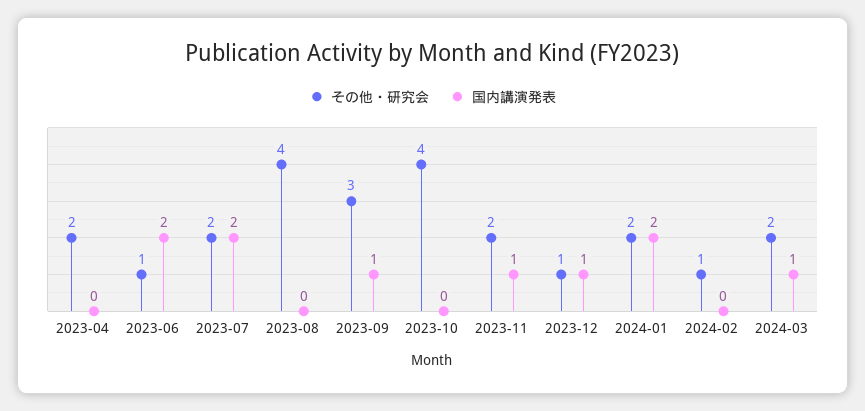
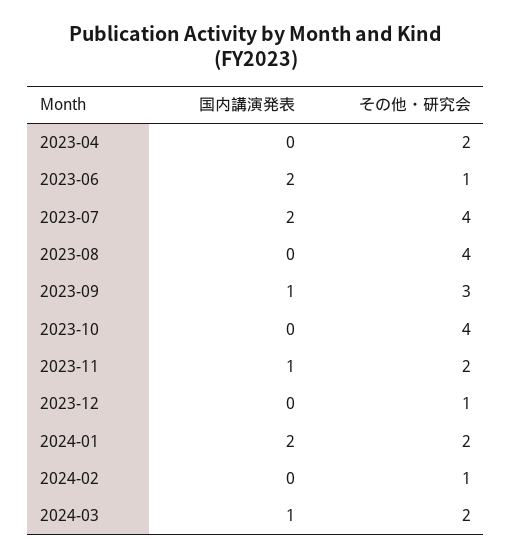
その他・研究会, 2023-07: 2 -> 4
国内講演発表, 2023-12: 1 -> 0

